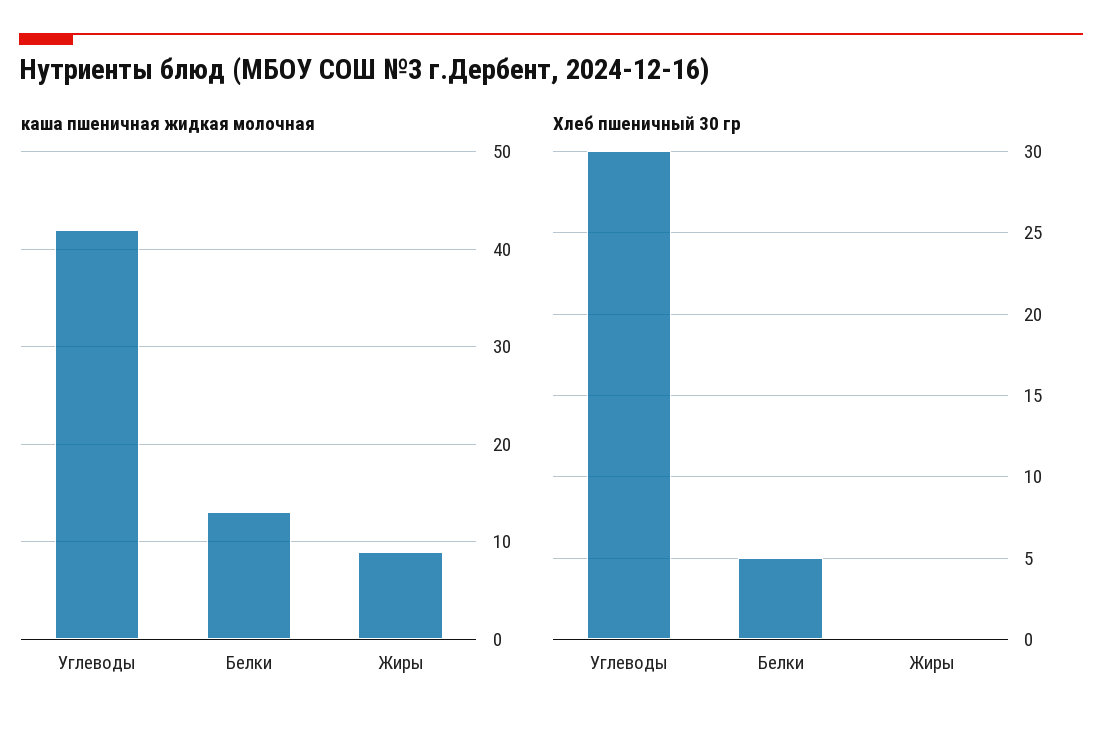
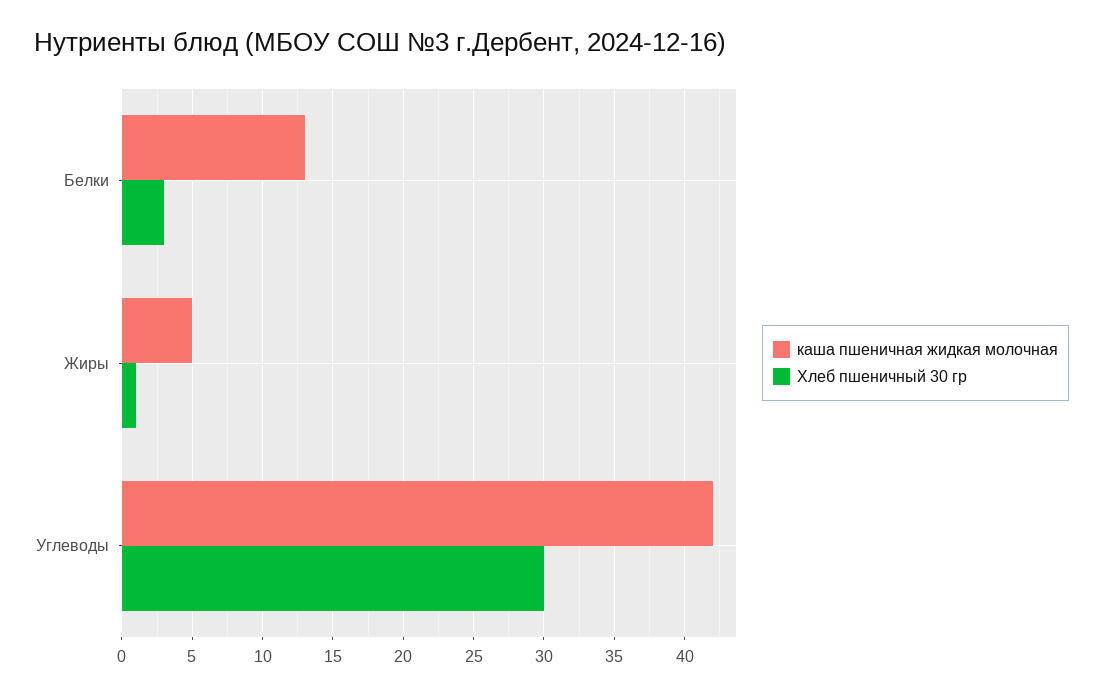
каша пшеничная жидкая молочная, Жиры: 9 -> 5
Хлеб пшеничный 30 гр, Белки: 5 -> 3
Хлеб пшеничный 30 гр, Жиры: 0 -> 1

